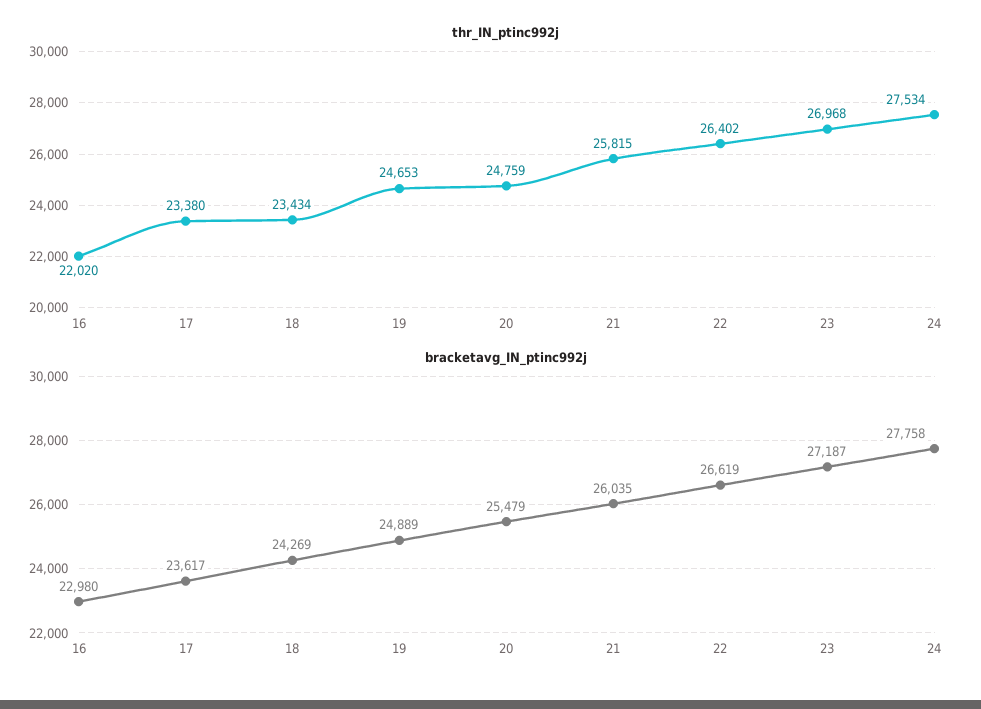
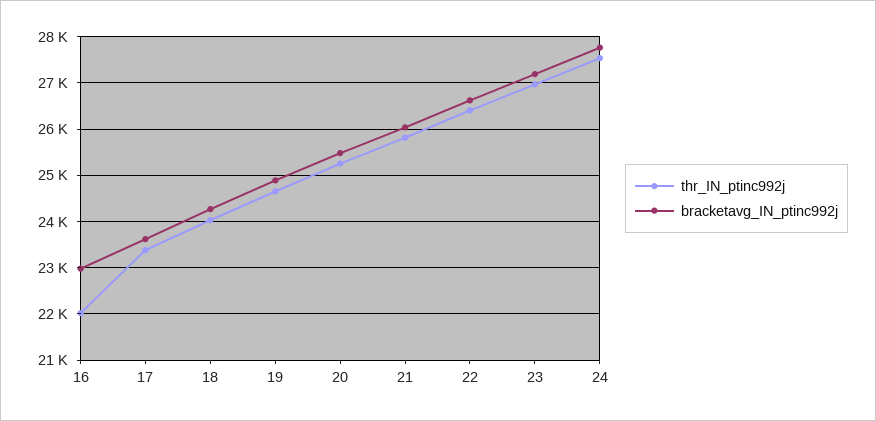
thr_IN_ptinc992j, 18: 23434 -> 24000
thr_IN_ptinc992j, 20: 24759 -> 25200

